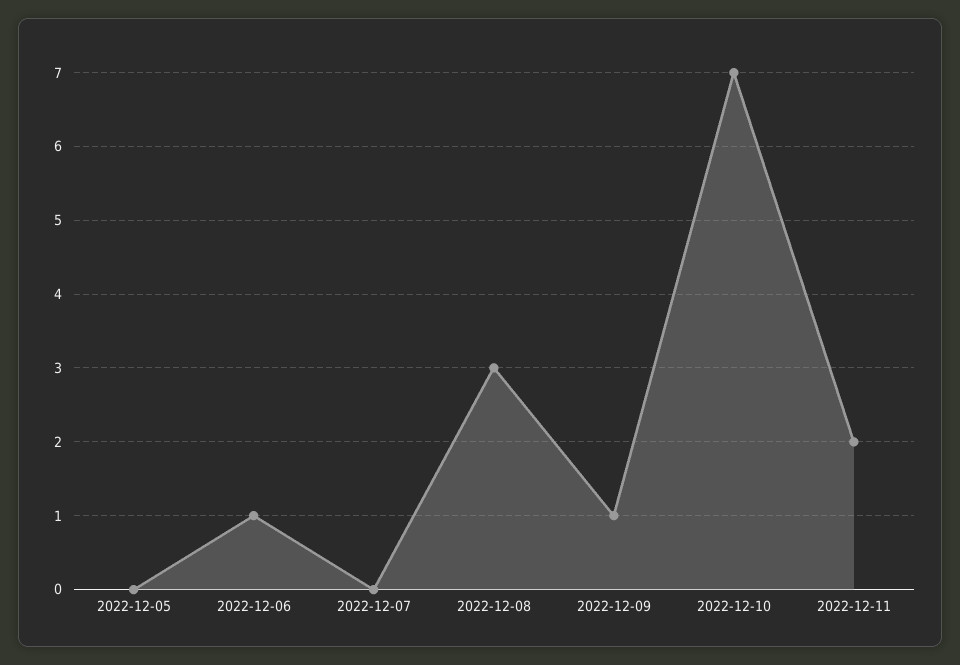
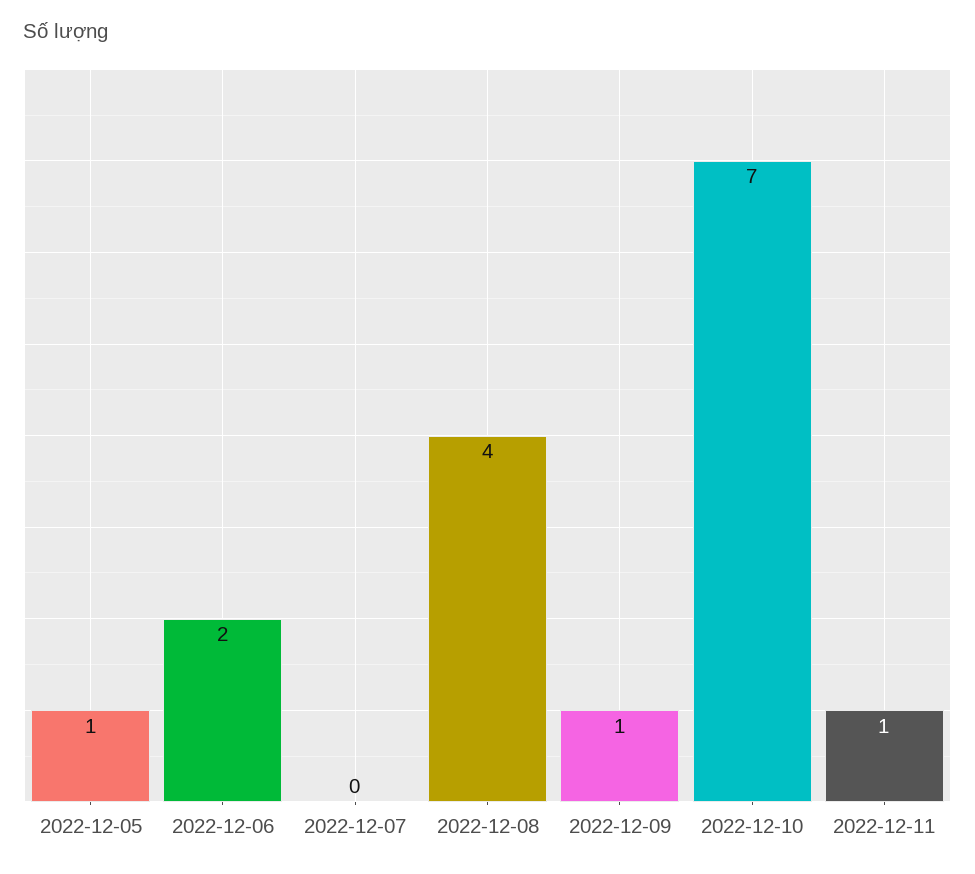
2022-12-05: 0 -> 1
2022-12-06: 1 -> 2
2022-12-08: 3 -> 4
2022-12-11: 2 -> 1

